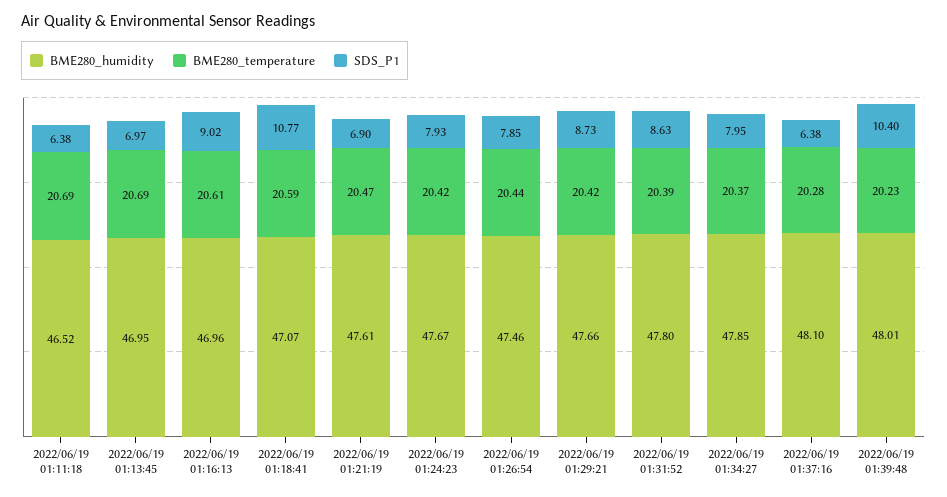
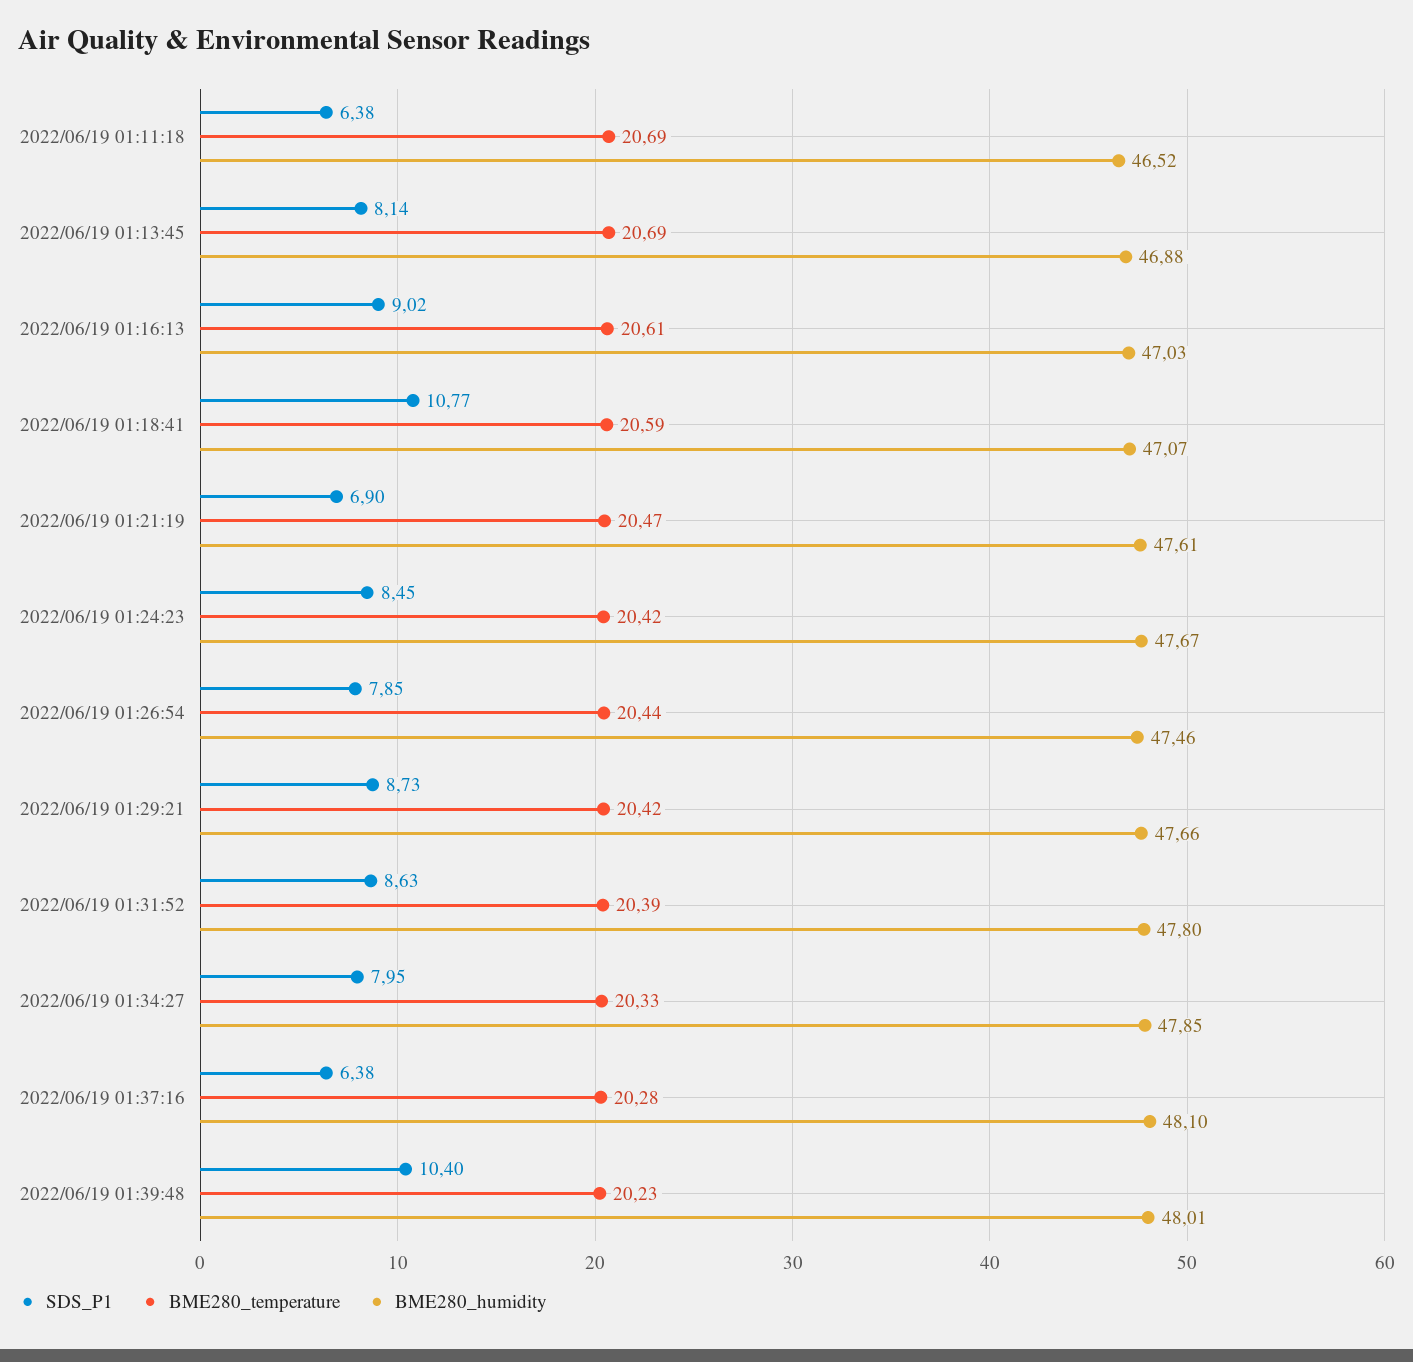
BME280_humidity, 2022/06/19 01:13:45: 46.95 -> 46.88
SDS_P1, 2022/06/19 01:13:45: 6.97 -> 8.14
BME280_humidity, 2022/06/19 01:16:13: 46.96 -> 47.03
SDS_P1, 2022/06/19 01:24:23: 7.93 -> 8.45
BME280_temperature, 2022/06/19 01:34:27: 20.37 -> 20.33

